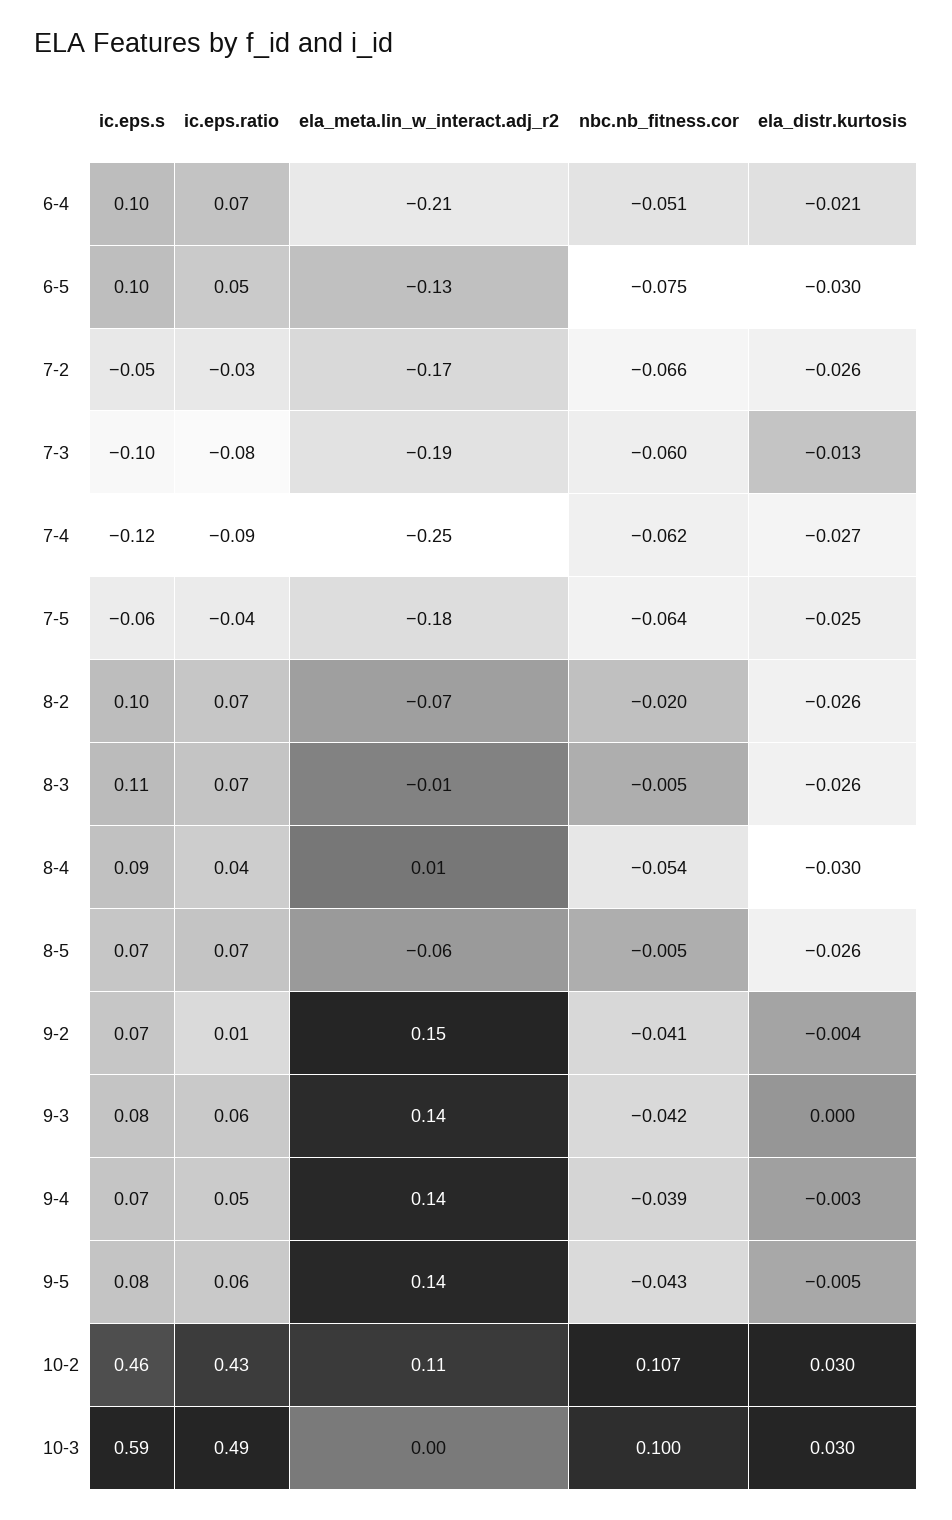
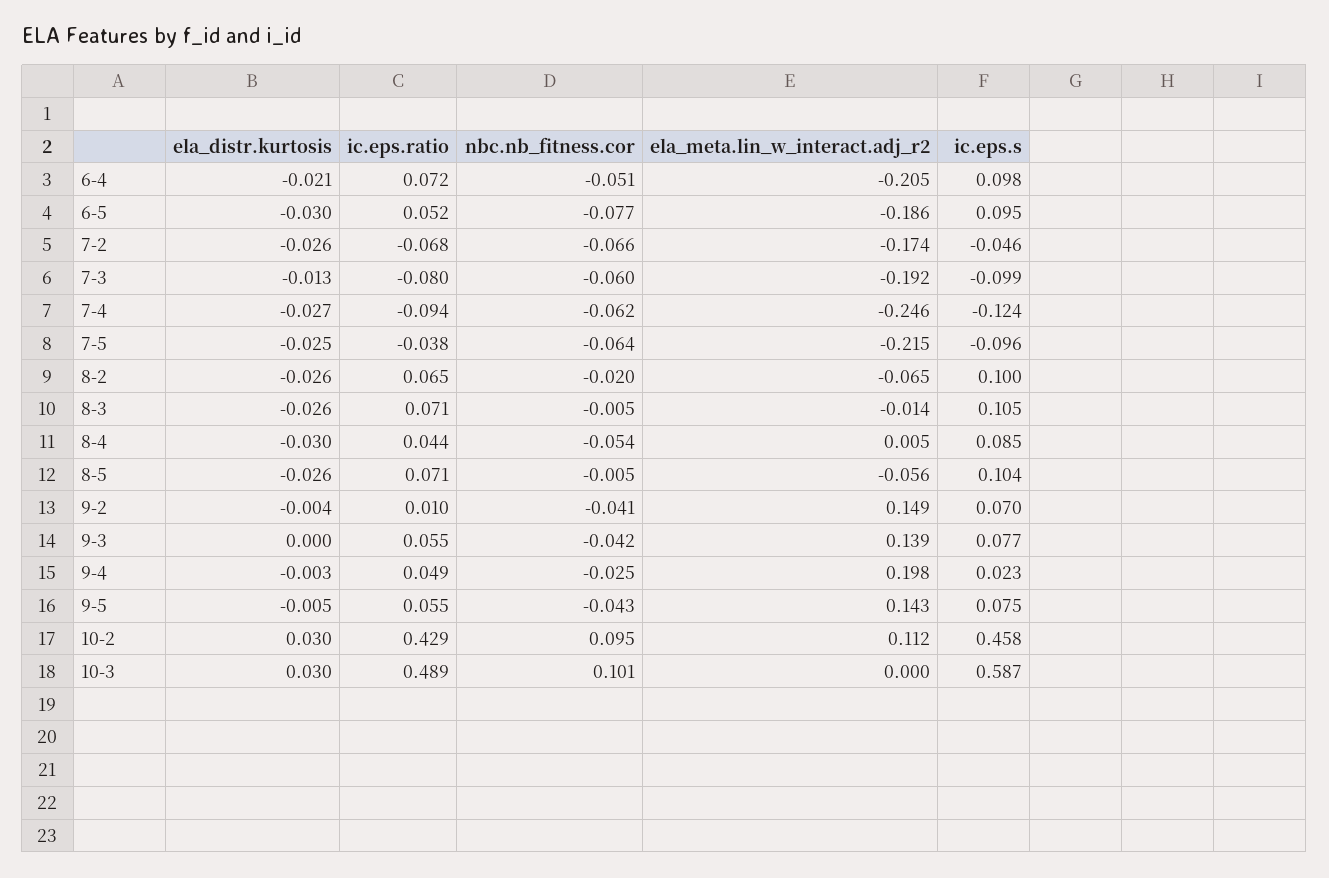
ela_meta.lin_w_interact.adj_r2, 6-5: -0.13 -> -0.186
nbc.nb_fitness.cor, 6-5: -0.075 -> -0.077
ic.eps.ratio, 7-2: -0.03 -> -0.068
ic.eps.s, 7-5: -0.06 -> -0.096
ela_meta.lin_w_interact.adj_r2, 7-5: -0.18 -> -0.215
ic.eps.s, 8-5: 0.07 -> 0.104
ic.eps.s, 9-4: 0.07 -> 0.023
ela_meta.lin_w_interact.adj_r2, 9-4: 0.14 -> 0.198
nbc.nb_fitness.cor, 9-4: -0.039 -> -0.025
nbc.nb_fitness.cor, 10-2: 0.107 -> 0.095
nbc.nb_fitness.cor, 10-3: 0.1 -> 0.101

